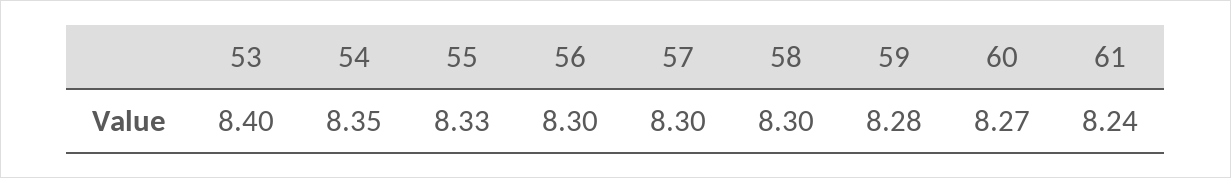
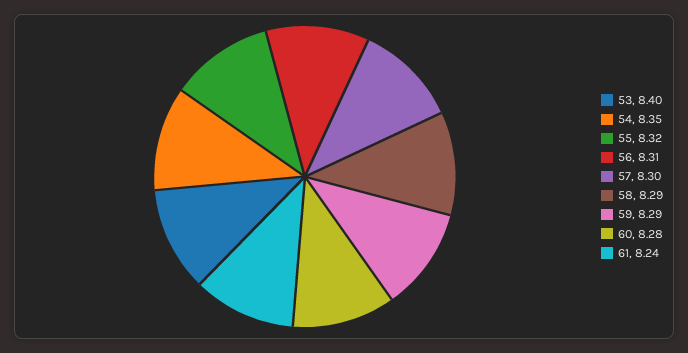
55: 8.33 -> 8.32
56: 8.3 -> 8.31
58: 8.3 -> 8.29
59: 8.28 -> 8.29
60: 8.27 -> 8.28

